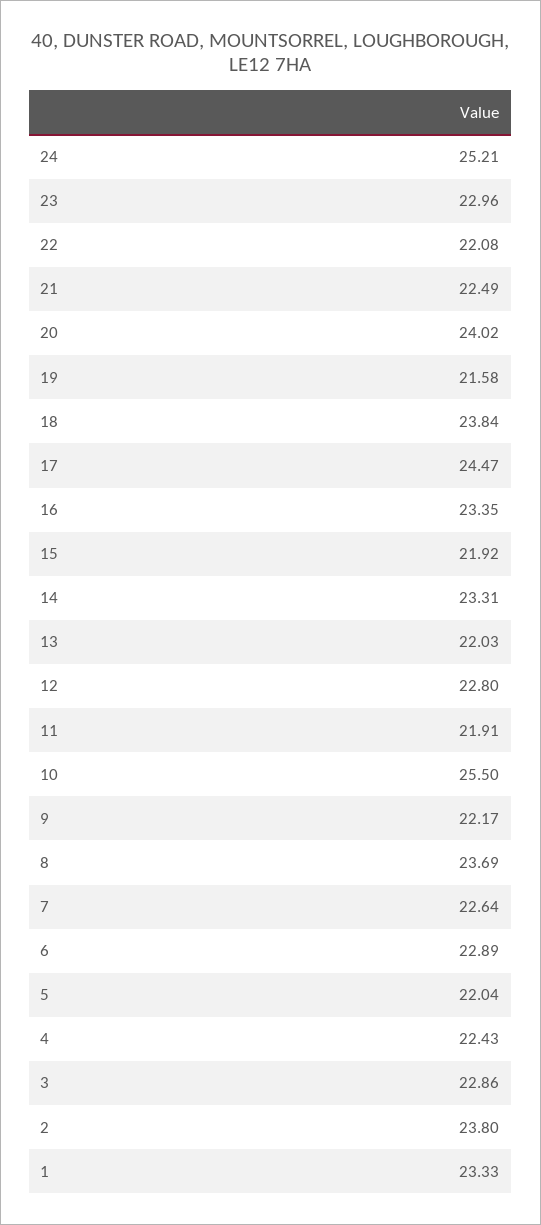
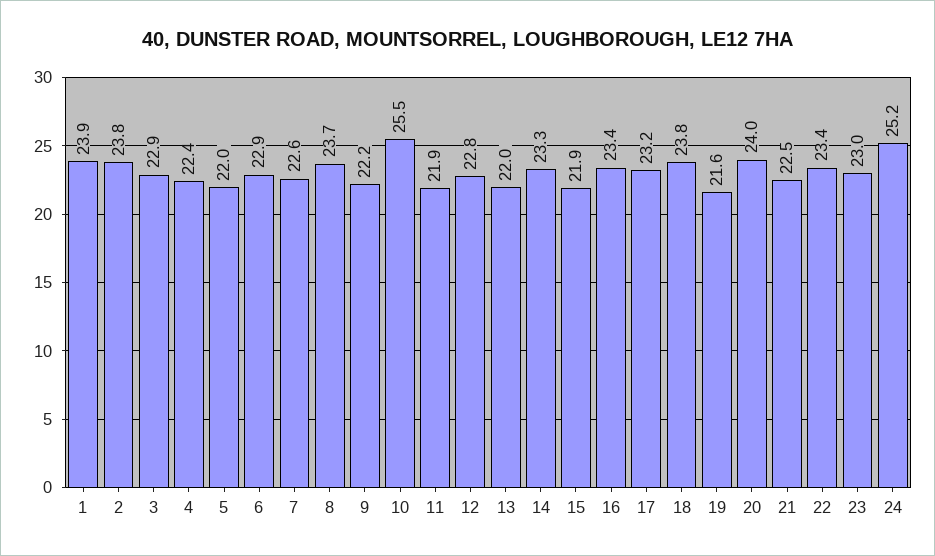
22: 22.08 -> 23.4
17: 24.47 -> 23.2
1: 23.33 -> 23.9

